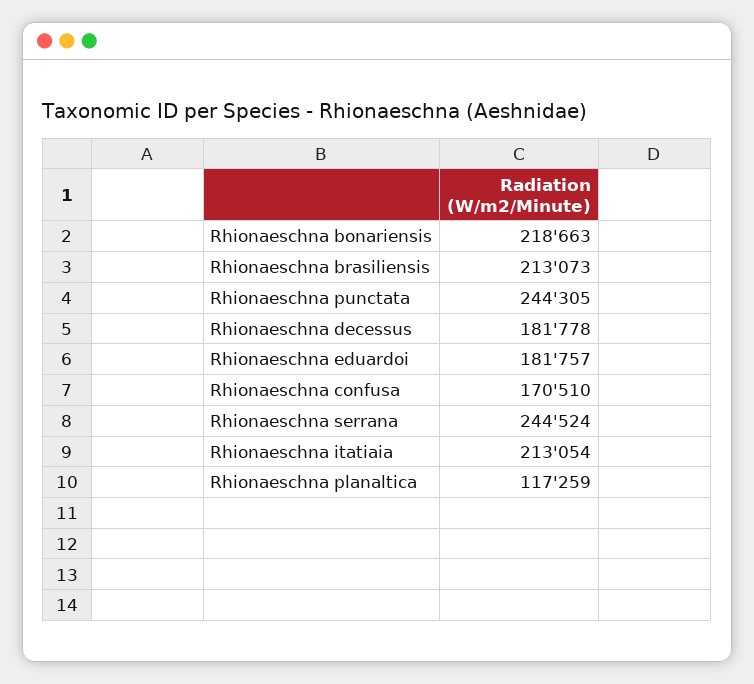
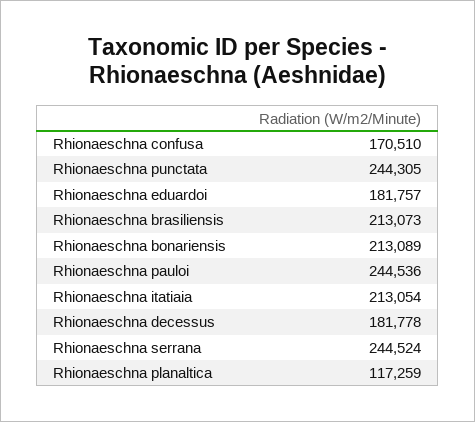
Rhionaeschna bonariensis: 218663 -> 213089
Rhionaeschna pauloi: none -> 244536

